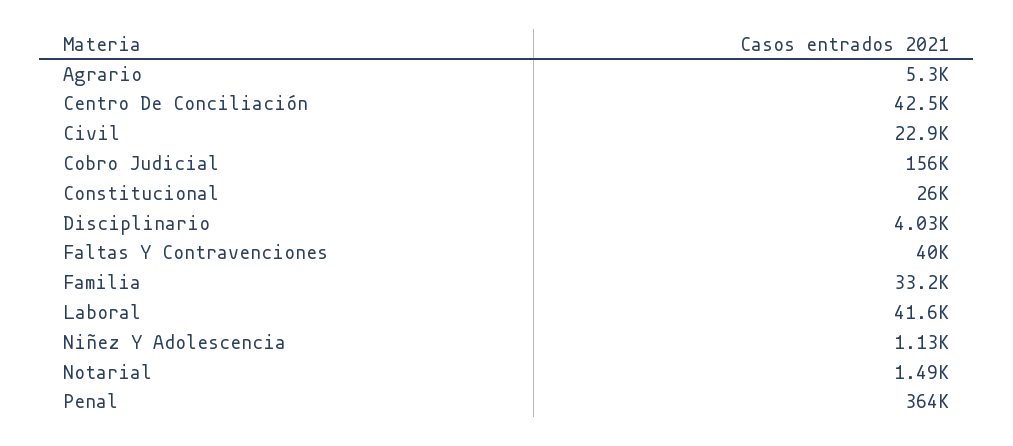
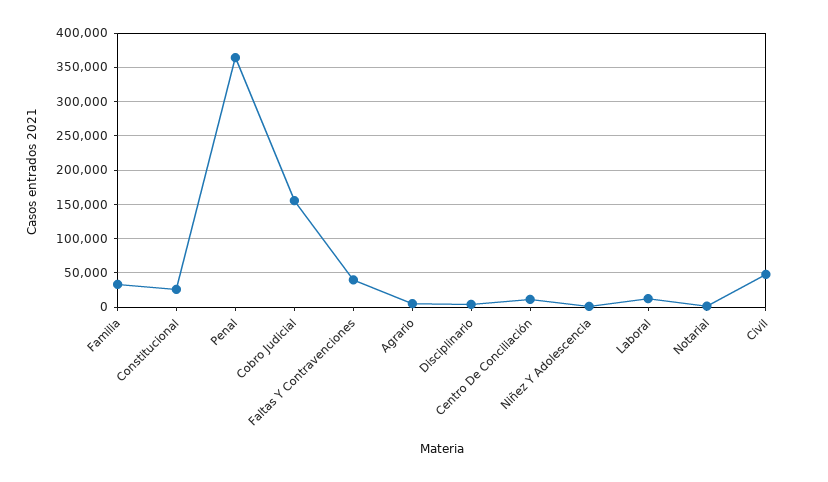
Centro De Conciliación: 42500 -> 10000
Civil: 22900 -> 50000
Laboral: 41600 -> 10000

